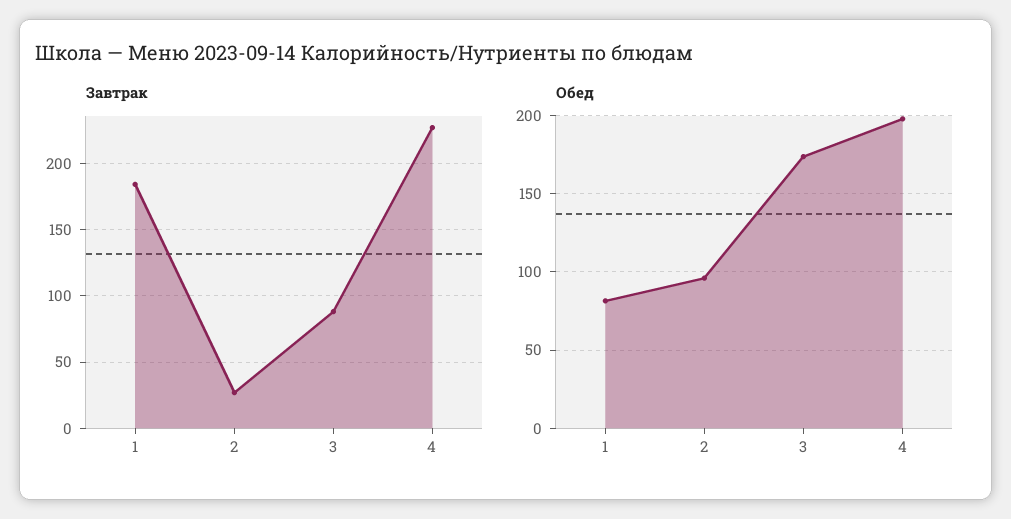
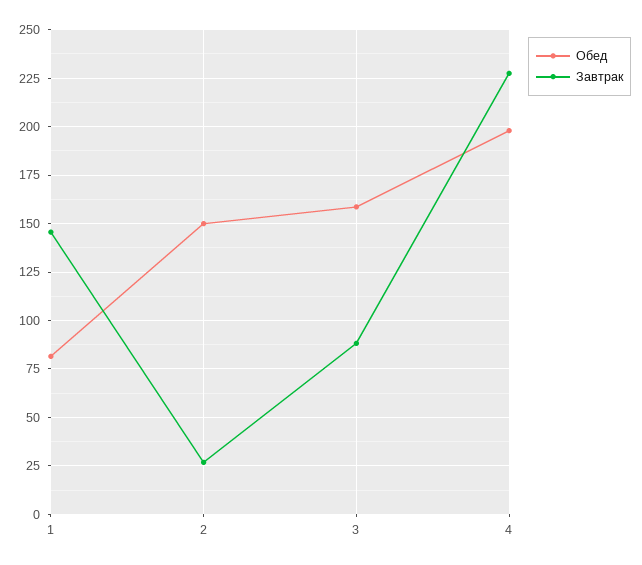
Завтрак, 1: 185 -> 145
Обед, 2: 95 -> 150
Обед, 3: 175 -> 160

